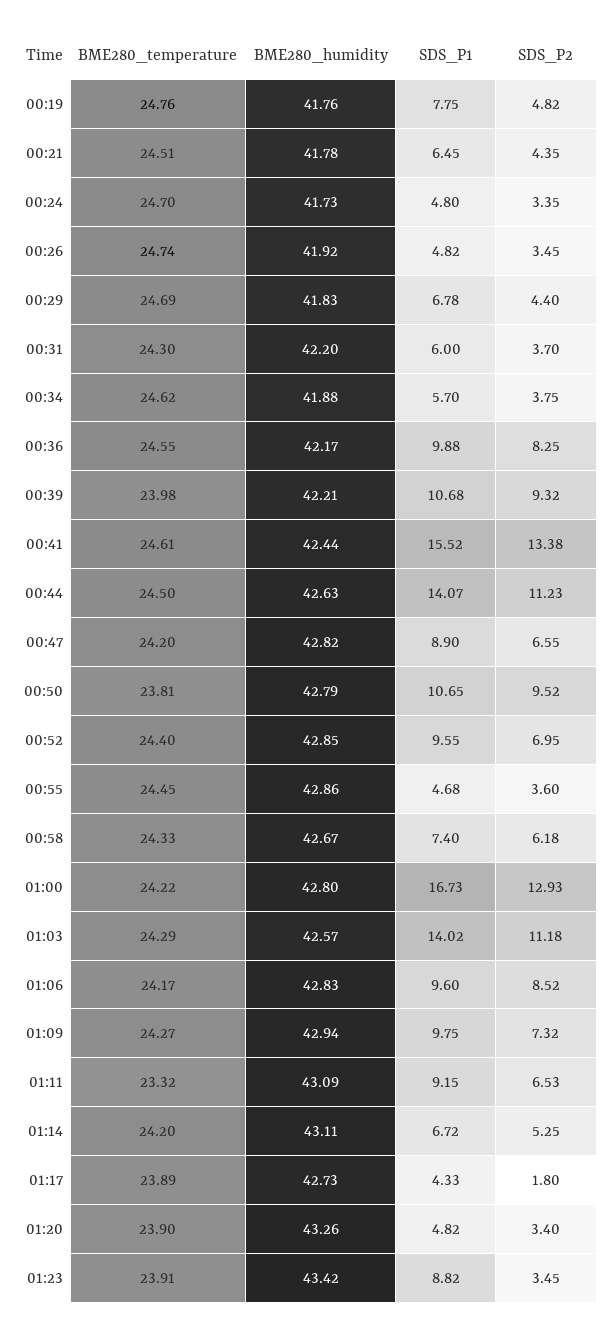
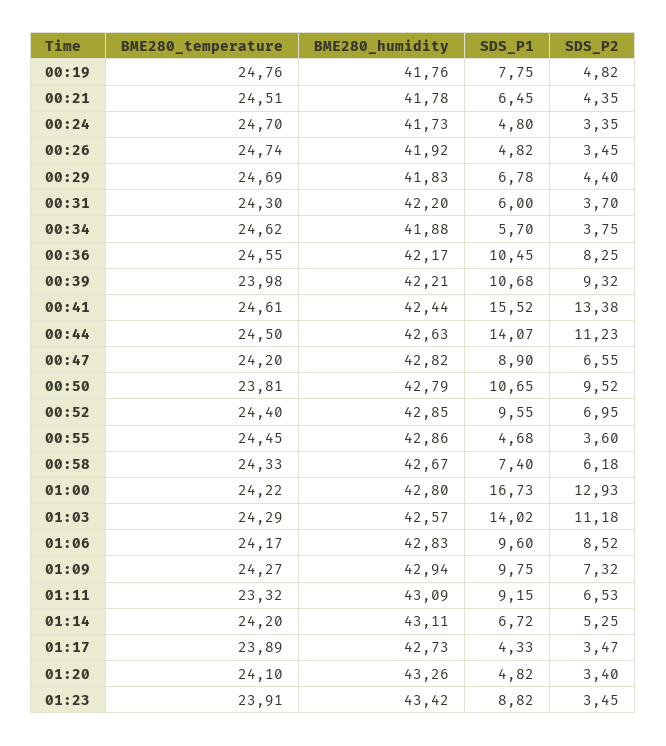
SDS_P1, 00:36: 9.88 -> 10.45
SDS_P2, 01:17: 1.8 -> 3.47
BME280_temperature, 01:20: 23.9 -> 24.1

